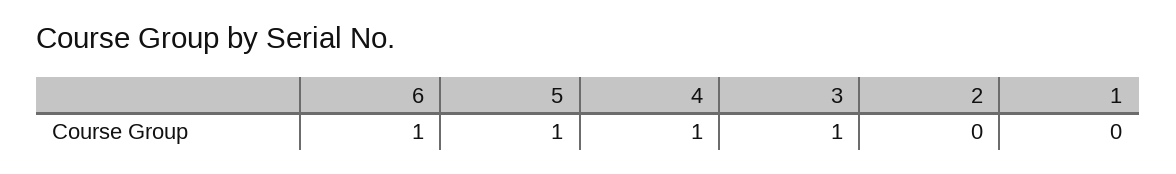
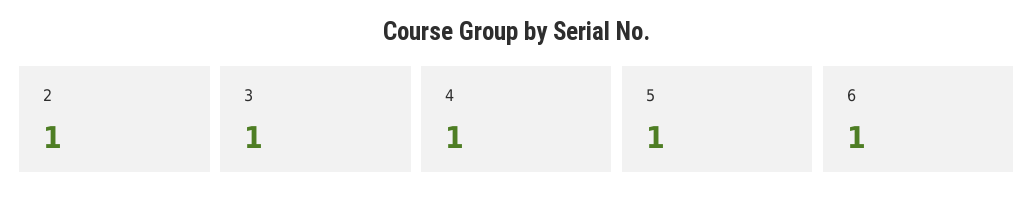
2: 0 -> 1
1: 0 -> none

